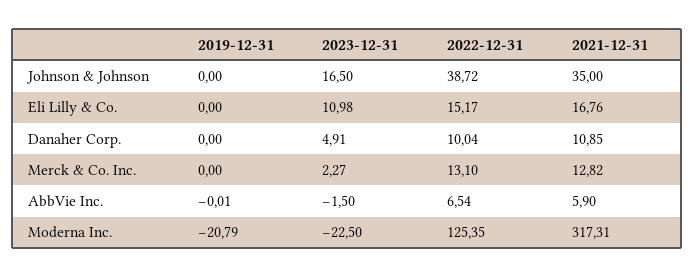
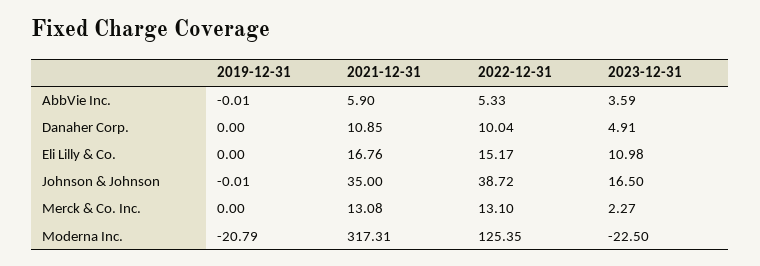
2019-12-31, Johnson & Johnson: 0 -> -0.01
2021-12-31, Merck & Co. Inc.: 12.82 -> 13.08
2023-12-31, AbbVie Inc.: -1.5 -> 3.59
2022-12-31, AbbVie Inc.: 6.54 -> 5.33

